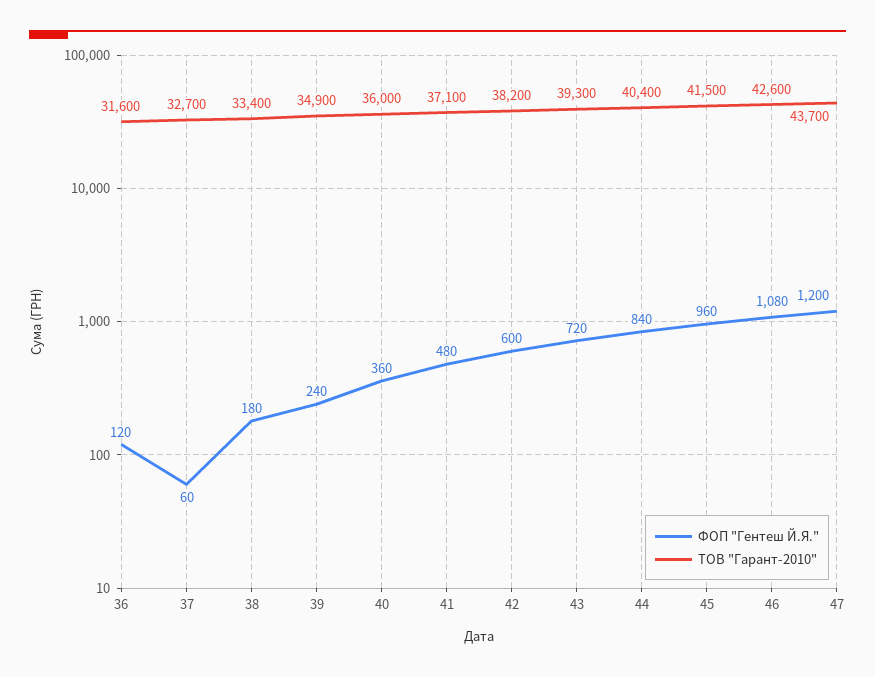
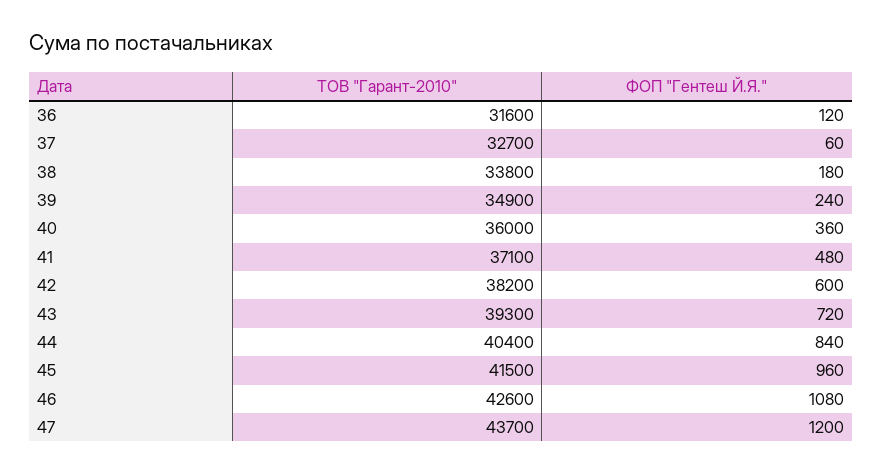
ТОВ "Гарант-2010", 38: 33400 -> 33800

